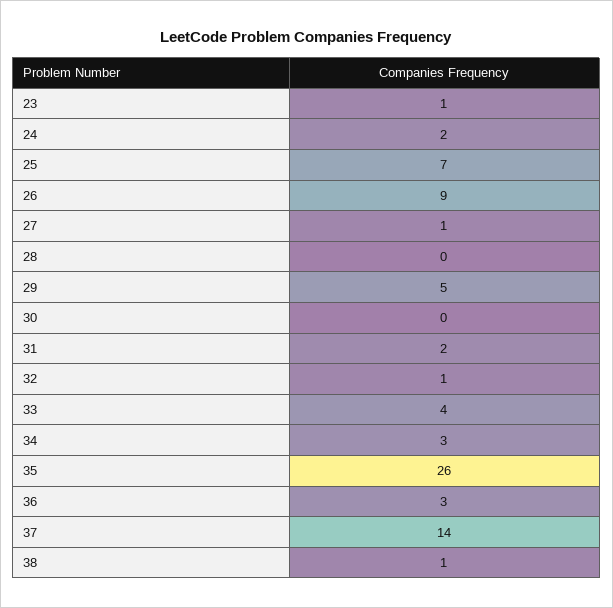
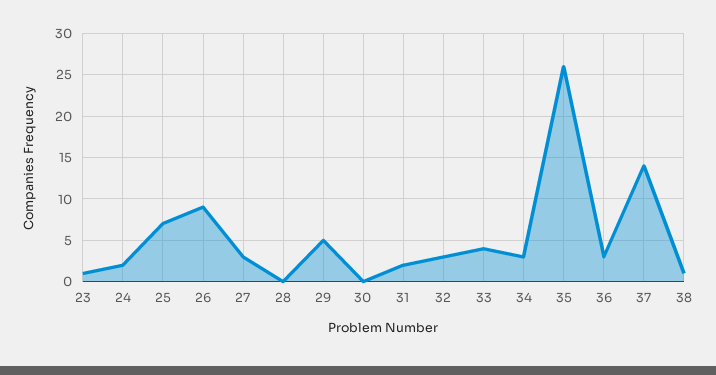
27: 1 -> 3
32: 1 -> 3

